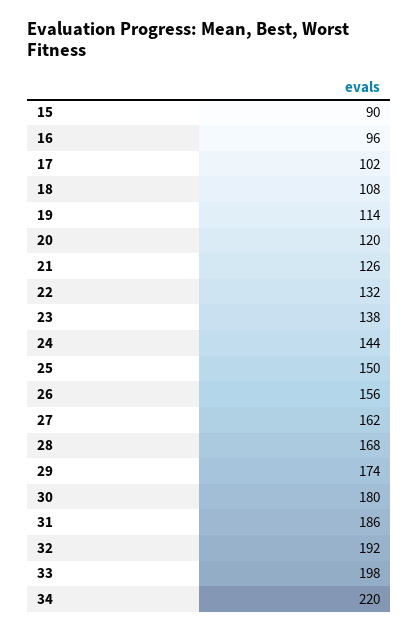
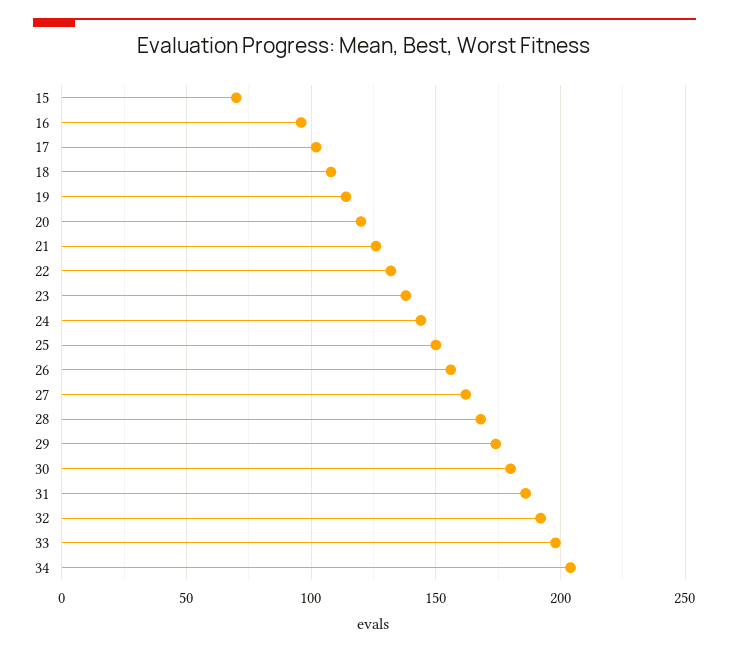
15: 90 -> 70
34: 220 -> 205

